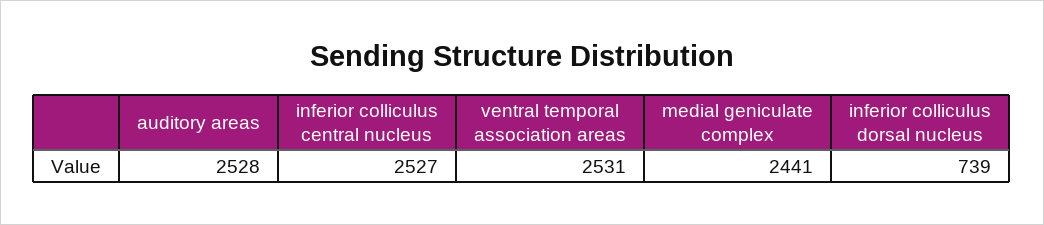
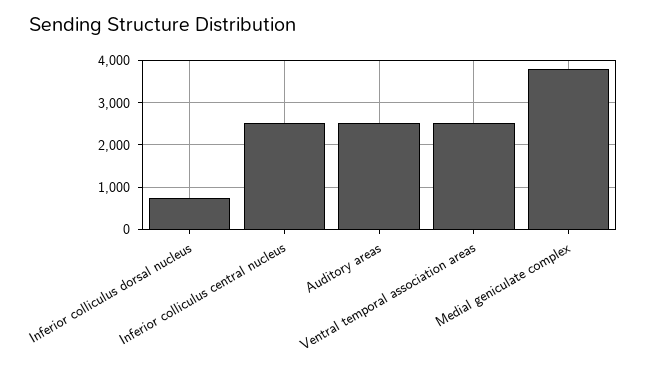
medial geniculate complex: 2441 -> 3800

